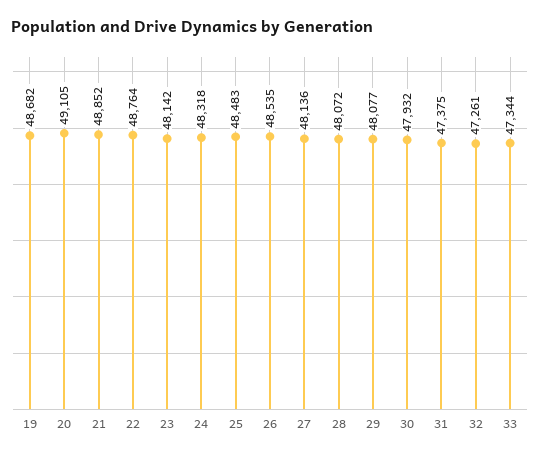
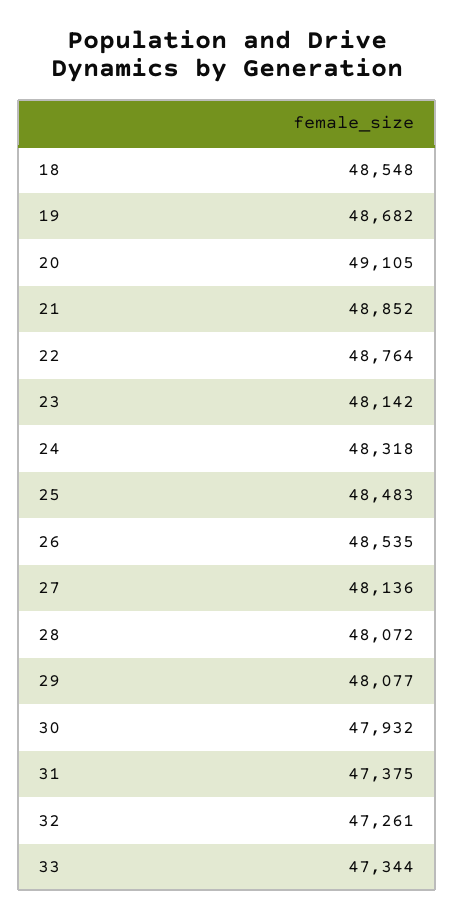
18: none -> 48548

